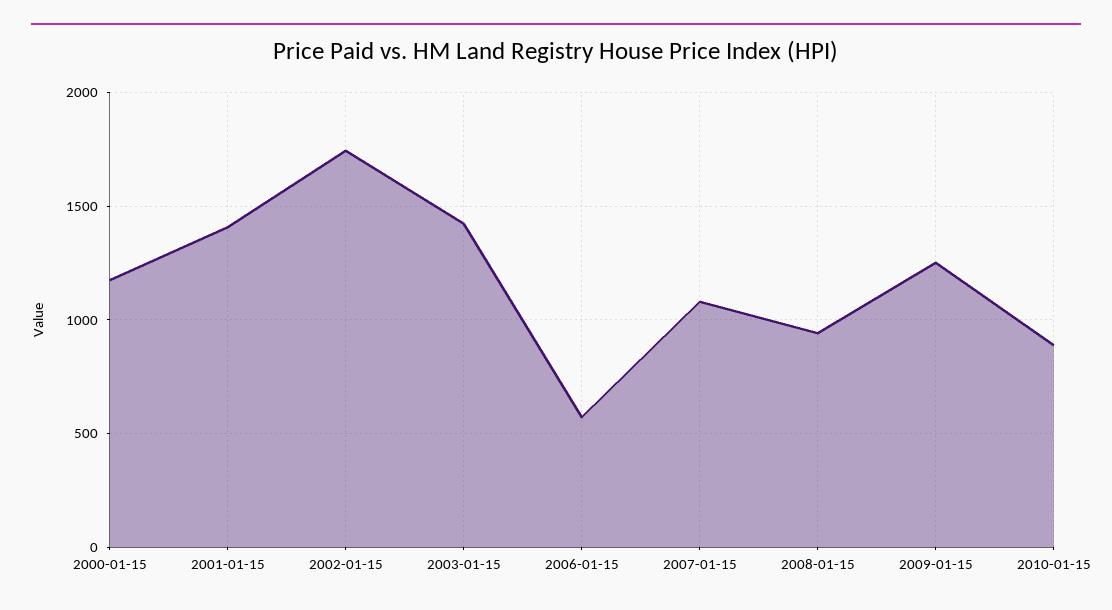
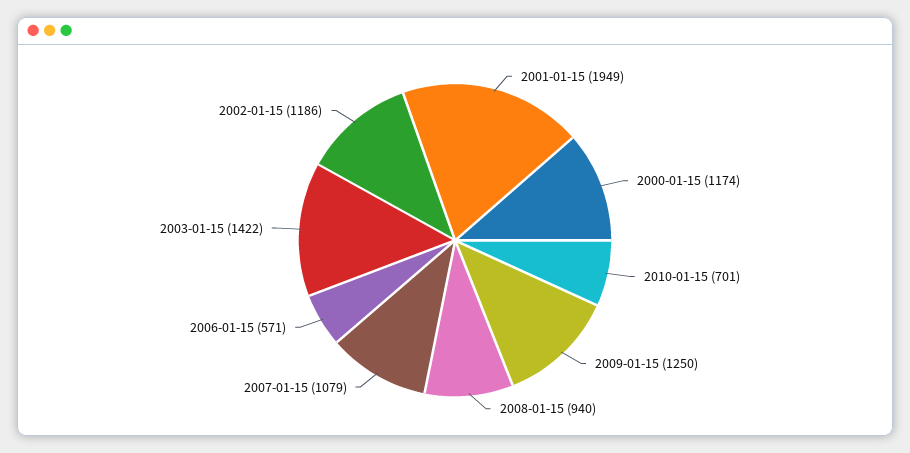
2001-01-15: 1400 -> 1949
2002-01-15: 1750 -> 1186
2010-01-15: 900 -> 701

